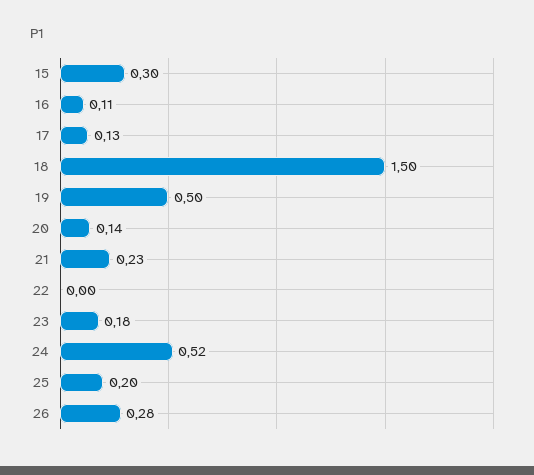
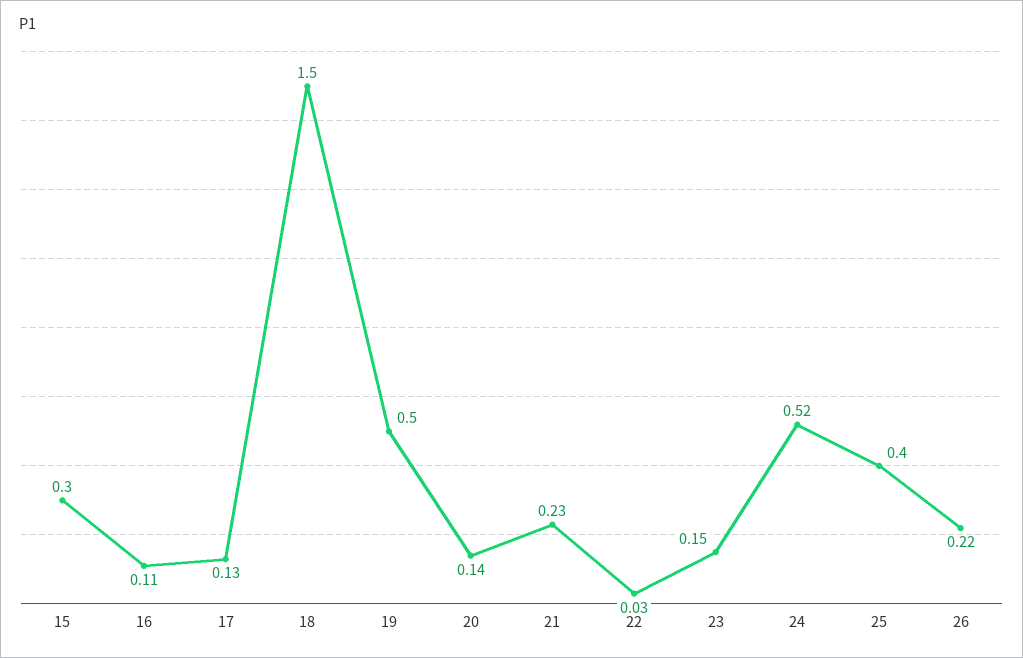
22: 0 -> 0.03
23: 0.18 -> 0.15
25: 0.2 -> 0.4
26: 0.28 -> 0.22

